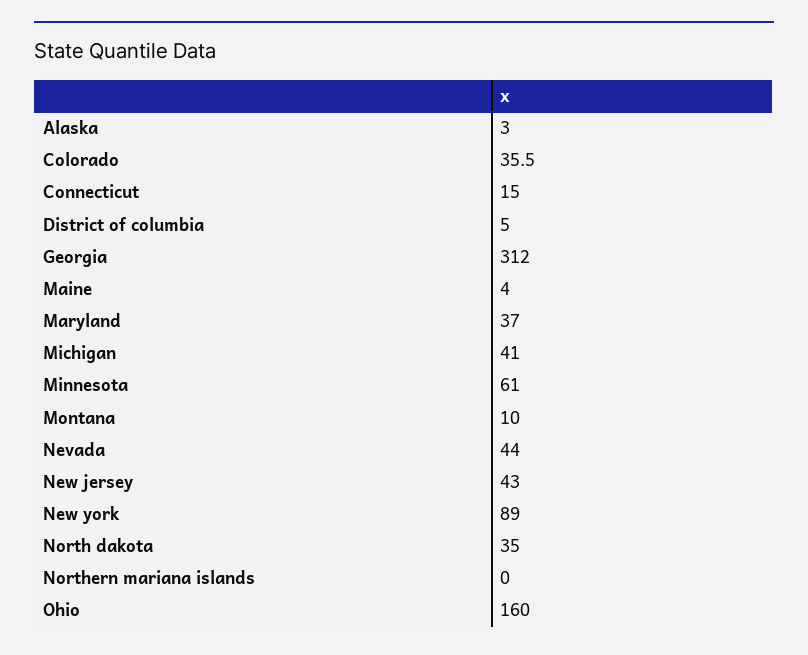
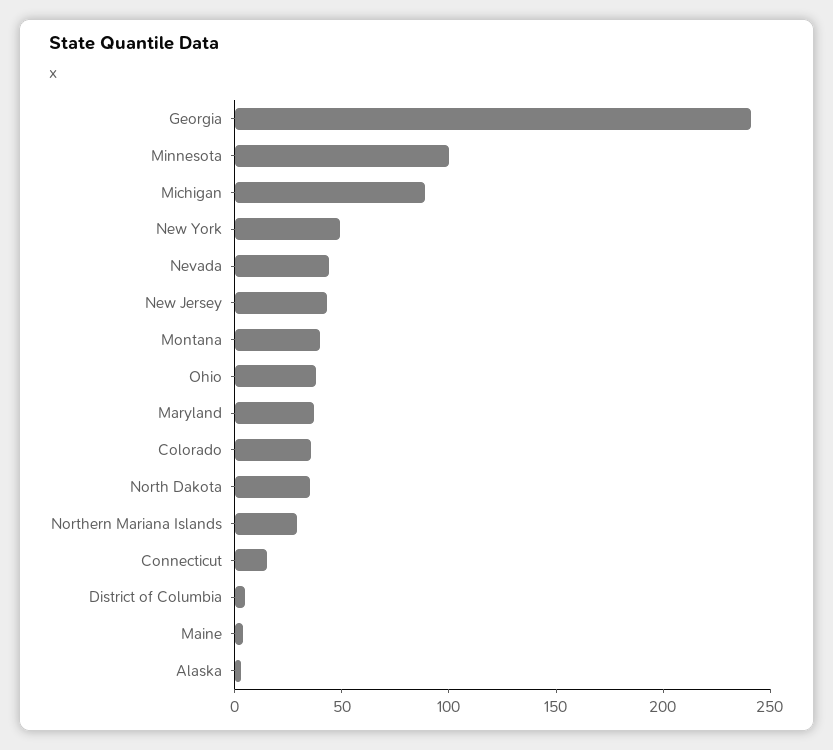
Georgia: 312 -> 240
Michigan: 41 -> 90
Minnesota: 61 -> 100
Montana: 10 -> 40
New york: 89 -> 50
Northern mariana islands: 0 -> 30
Ohio: 160 -> 40

